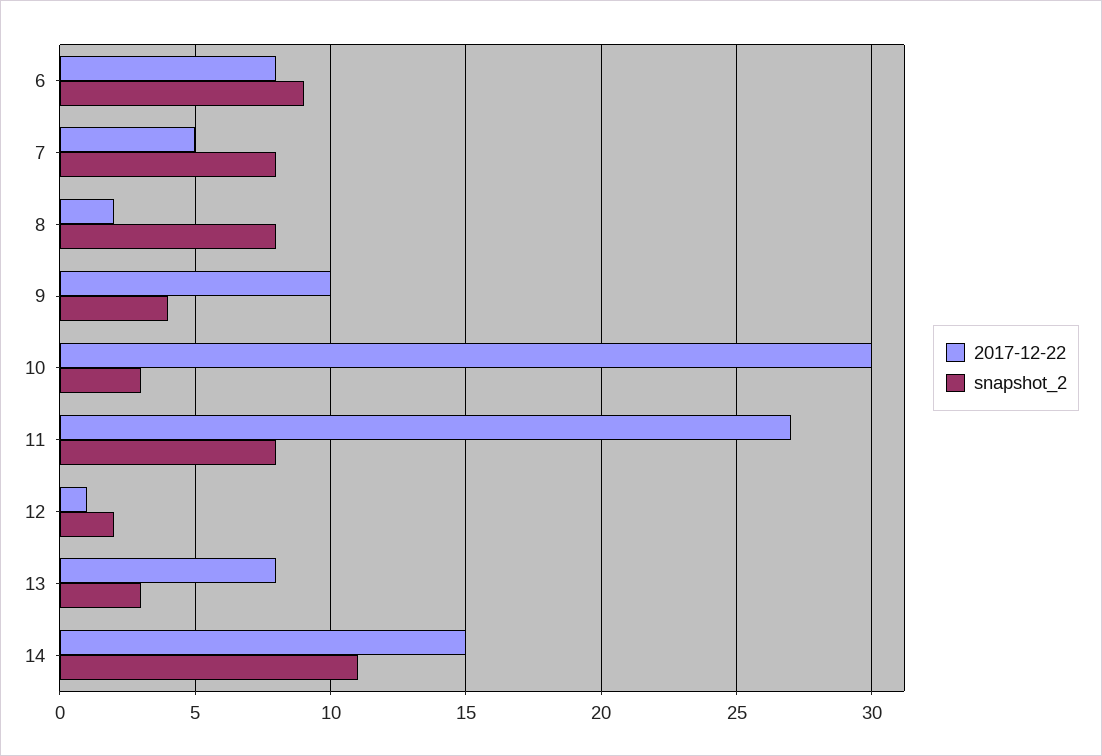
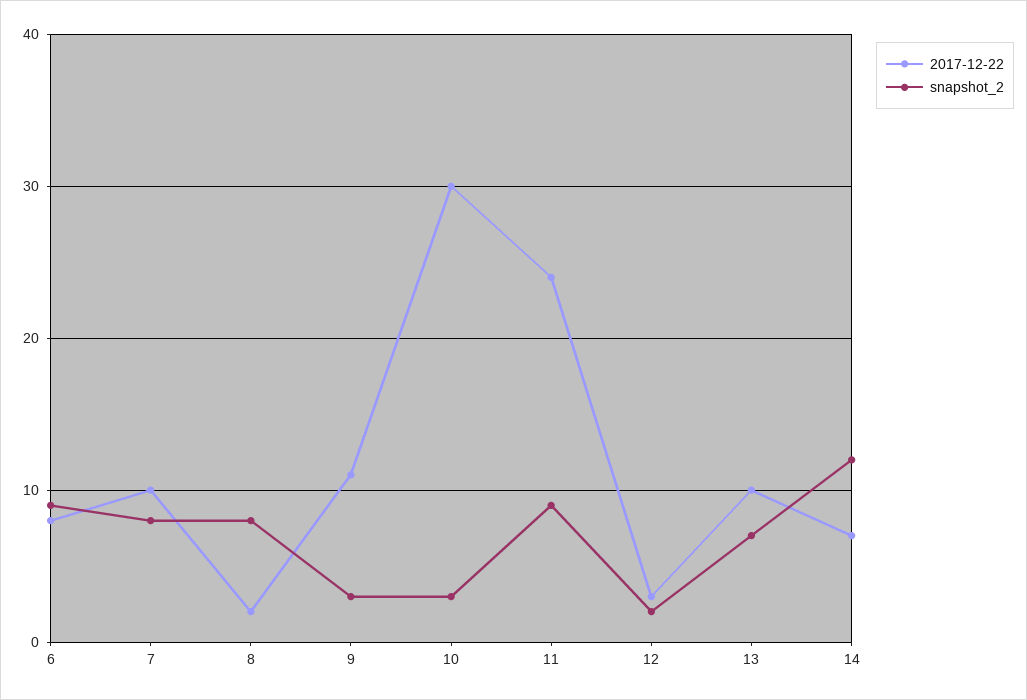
2017-12-22, 7: 5 -> 10
2017-12-22, 9: 10 -> 11
snapshot_2, 9: 4 -> 3
2017-12-22, 11: 27 -> 24
snapshot_2, 11: 8 -> 9
2017-12-22, 12: 1 -> 3
2017-12-22, 13: 8 -> 10
snapshot_2, 13: 3 -> 7
2017-12-22, 14: 15 -> 7
snapshot_2, 14: 11 -> 12

